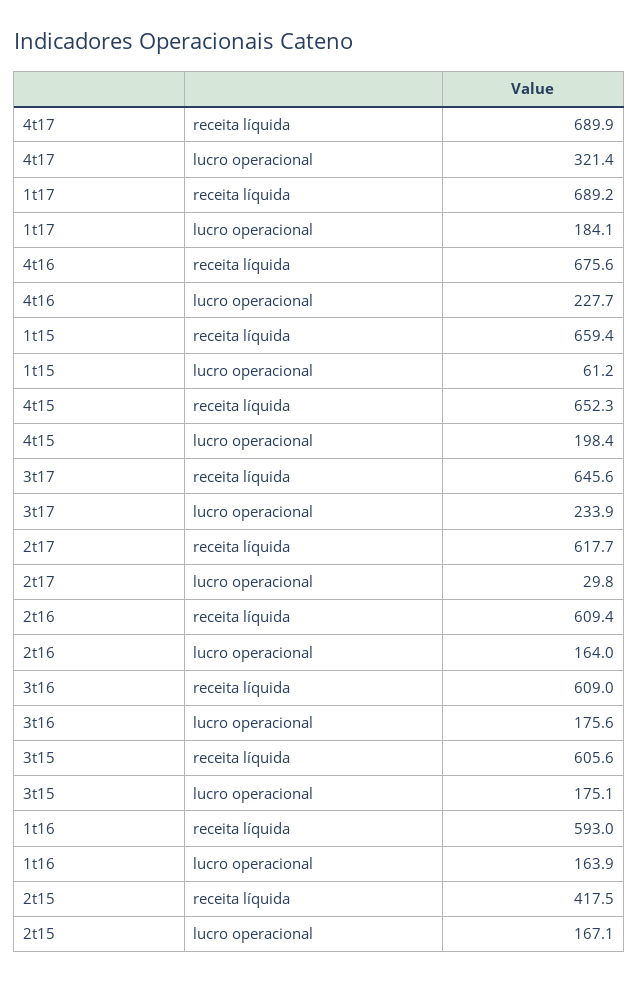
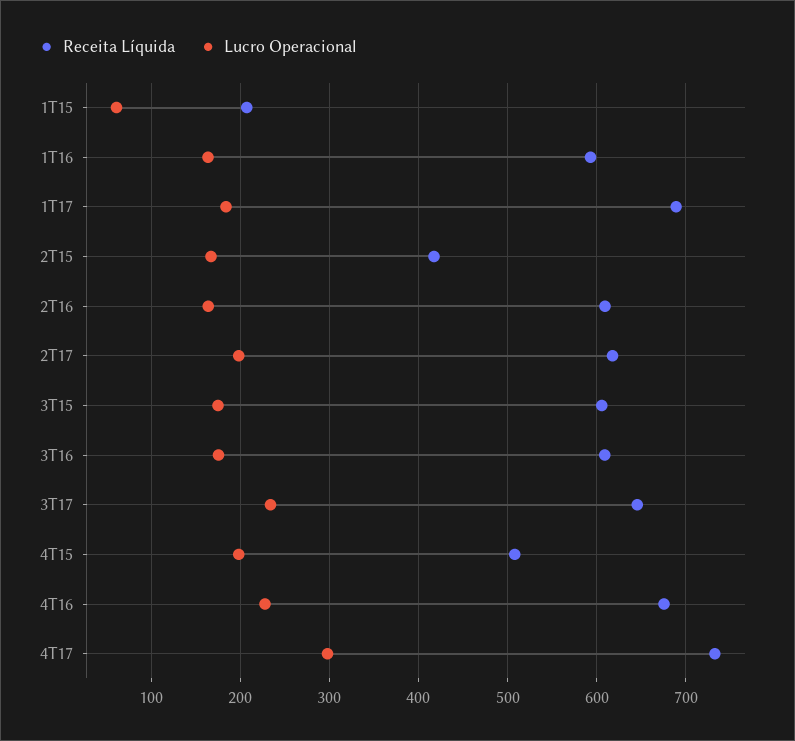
receita líquida, 4t17: 689.9 -> 730
lucro operacional, 4t17: 321.4 -> 300
receita líquida, 1t15: 659.4 -> 210
receita líquida, 4t15: 652.3 -> 510
lucro operacional, 2t17: 29.8 -> 200

